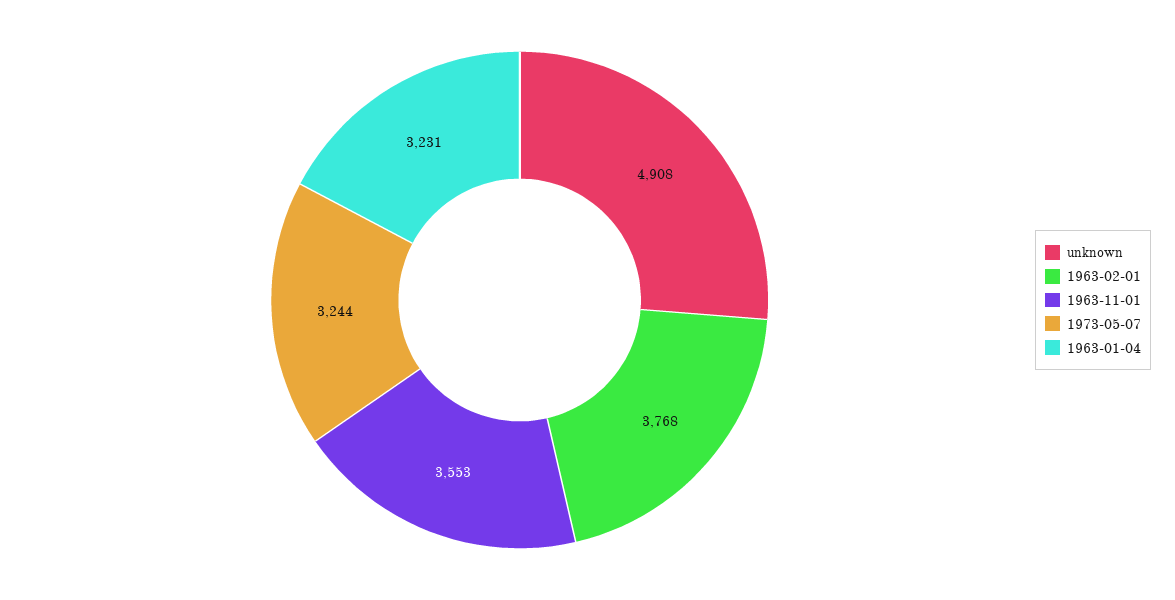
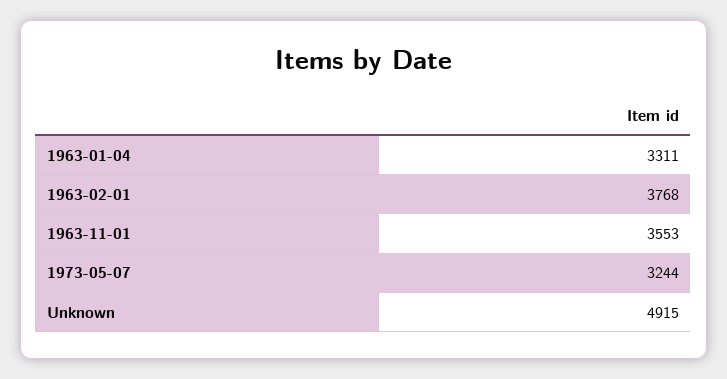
unknown: 4908 -> 4915
1963-01-04: 3231 -> 3311

